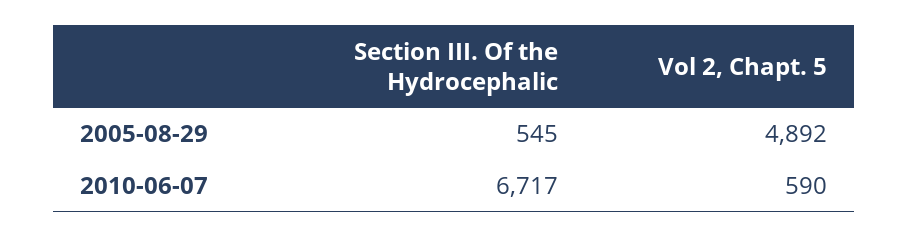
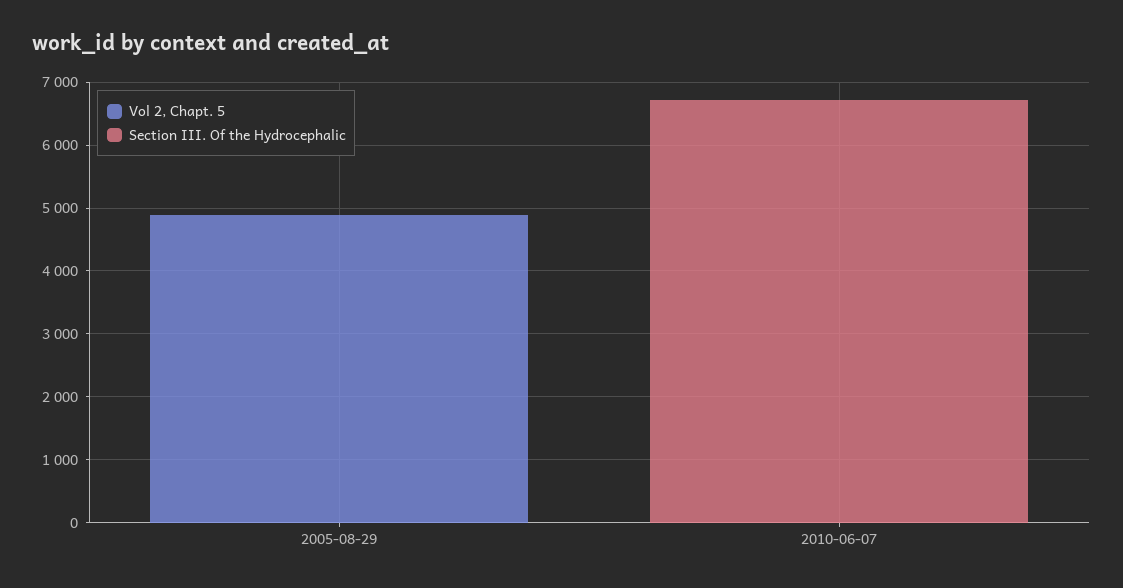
Section III. Of the Hydrocephalic, 2005-08-29: 545 -> 0
Vol 2, Chapt. 5, 2010-06-07: 590 -> 0

